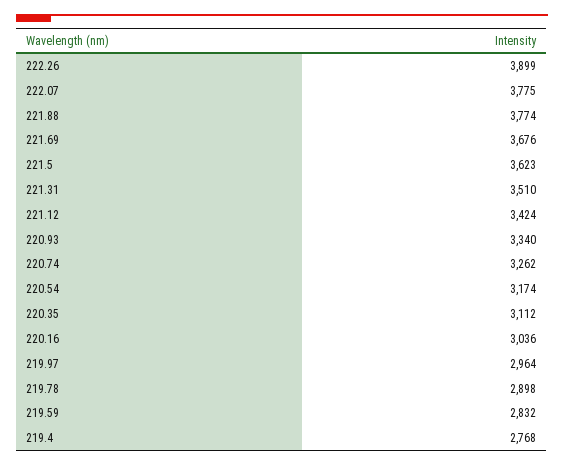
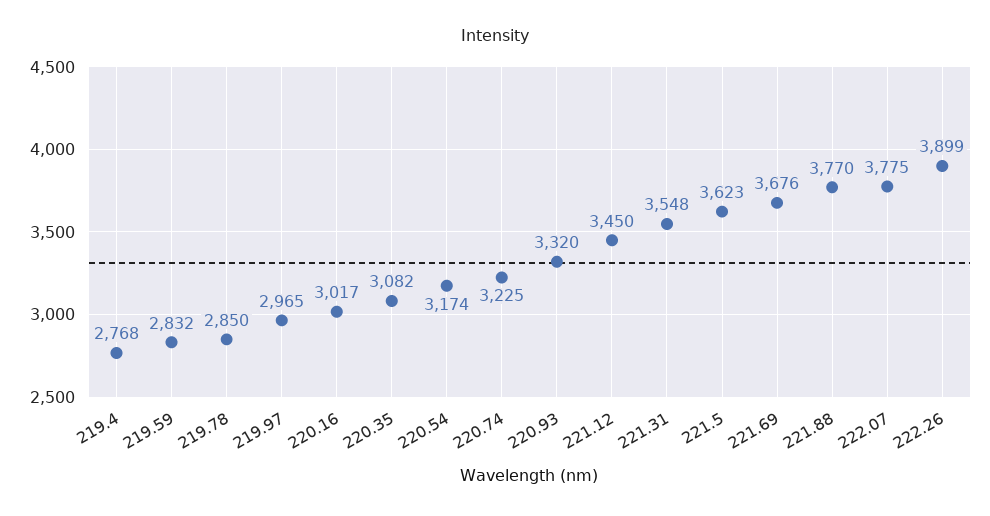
221.88: 3774 -> 3770
221.31: 3510 -> 3548
221.12: 3424 -> 3450
220.93: 3340 -> 3320
220.74: 3262 -> 3225
220.35: 3112 -> 3082
220.16: 3036 -> 3017
219.97: 2964 -> 2965
219.78: 2898 -> 2850

